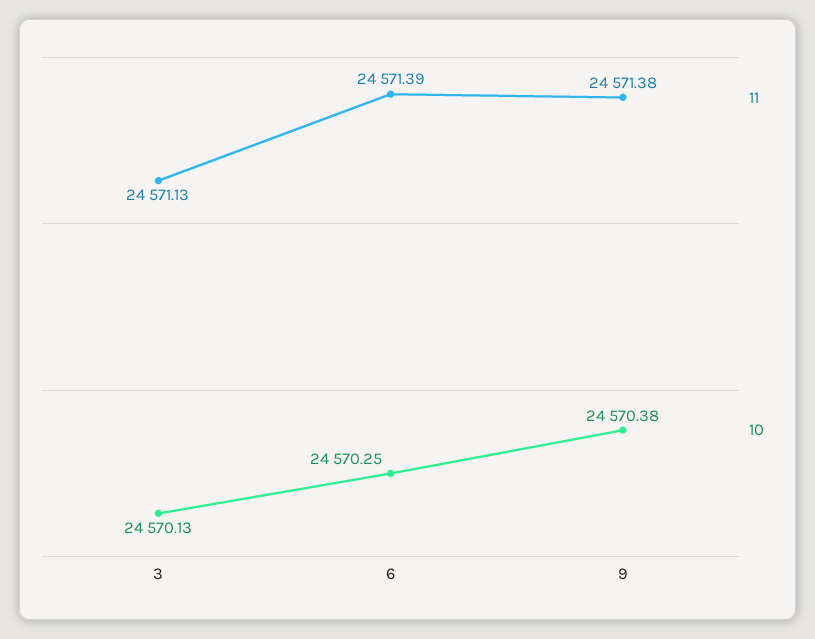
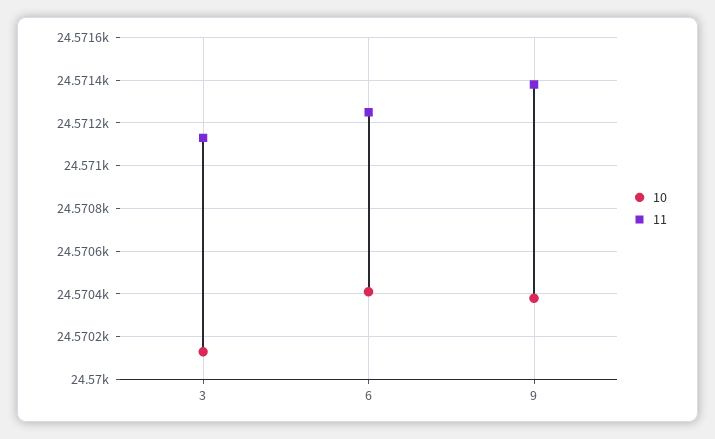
11, 6: 24571.39 -> 24571.25
10, 6: 24570.25 -> 24570.4

